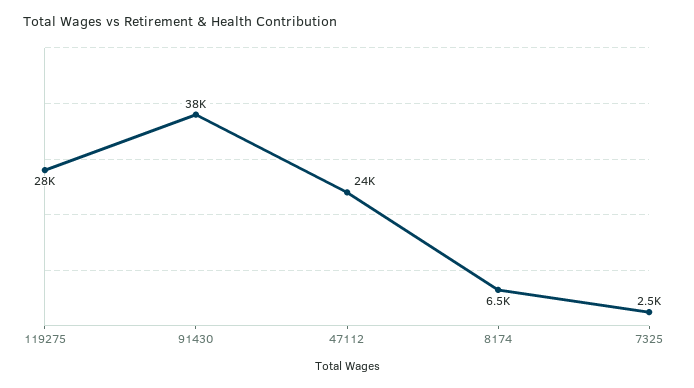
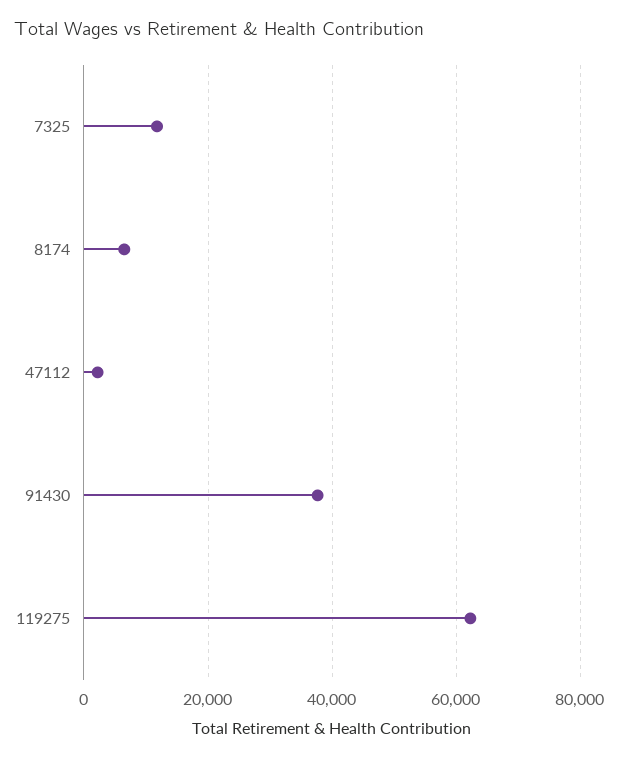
119275: 28000 -> 62000
47112: 24000 -> 2000
7325: 2500 -> 12000

